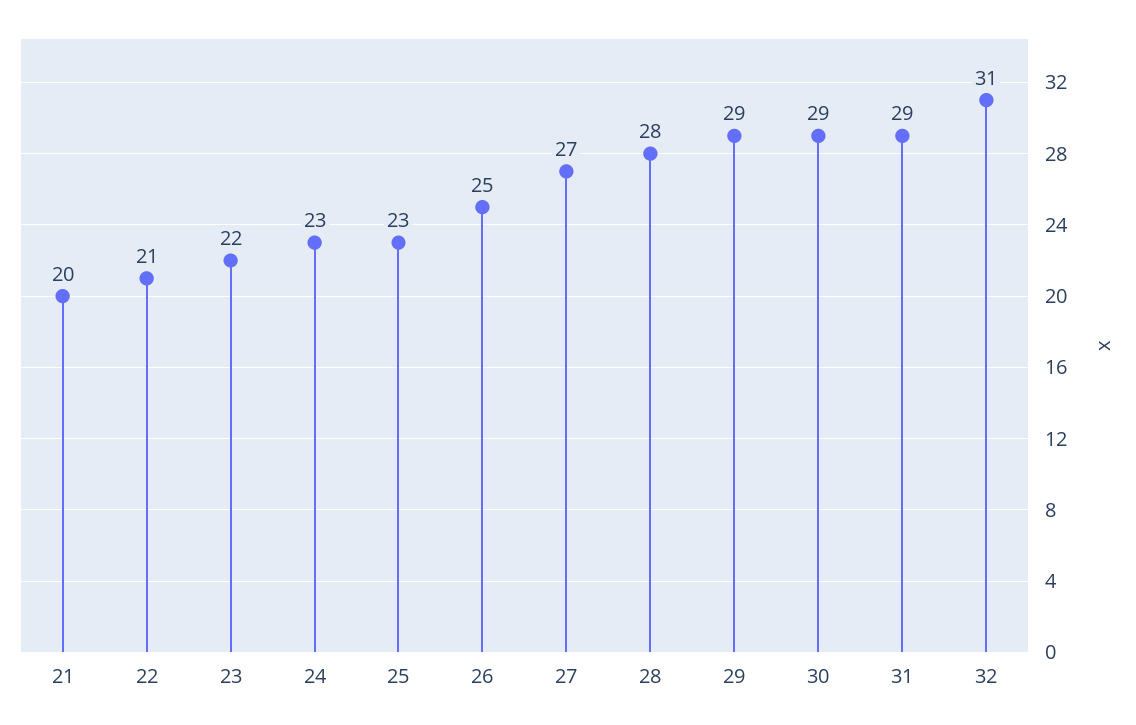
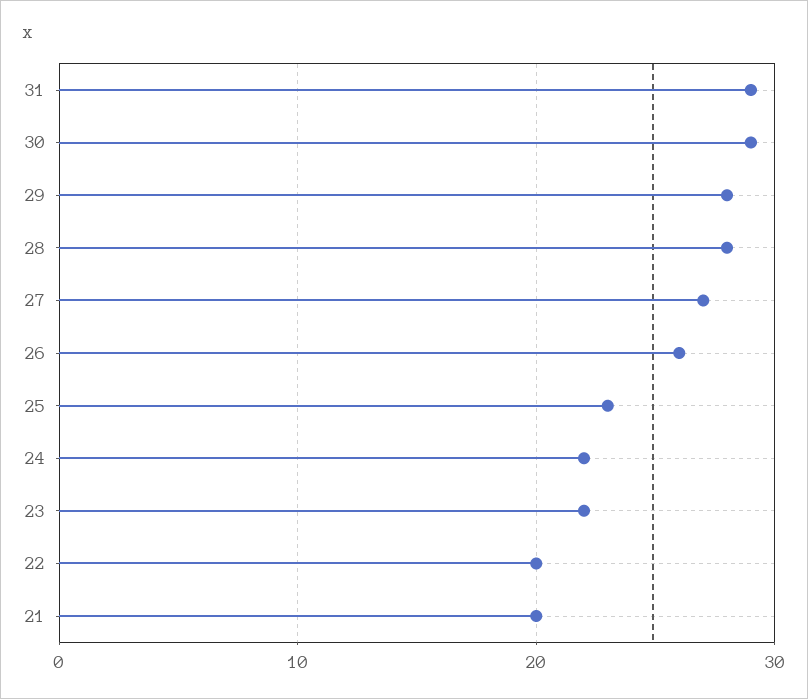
22: 21 -> 20
24: 23 -> 22
26: 25 -> 26
29: 29 -> 28
32: 31 -> none

